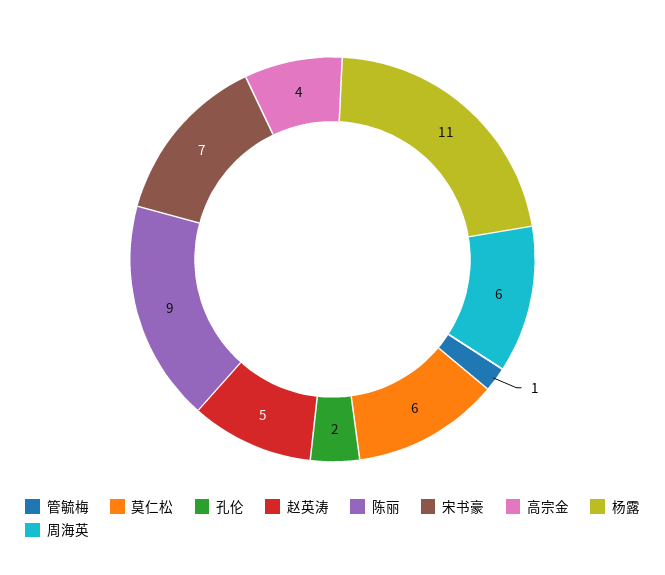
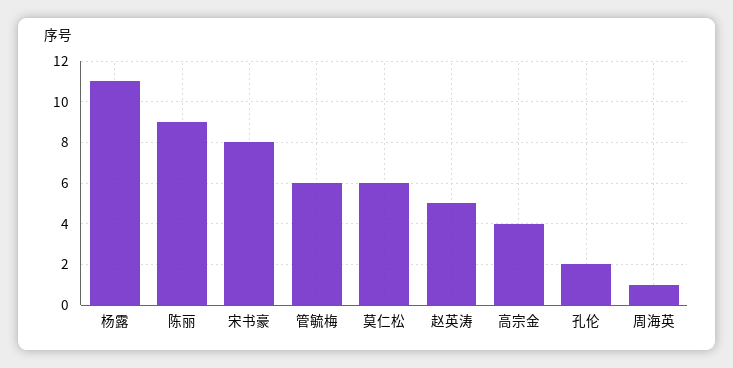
管毓梅: 1 -> 6
宋书豪: 7 -> 8
周海英: 6 -> 1

